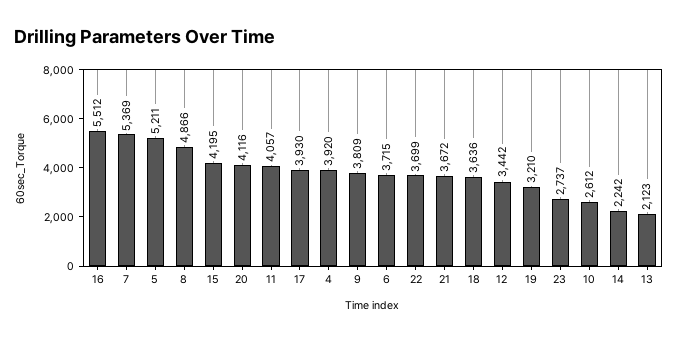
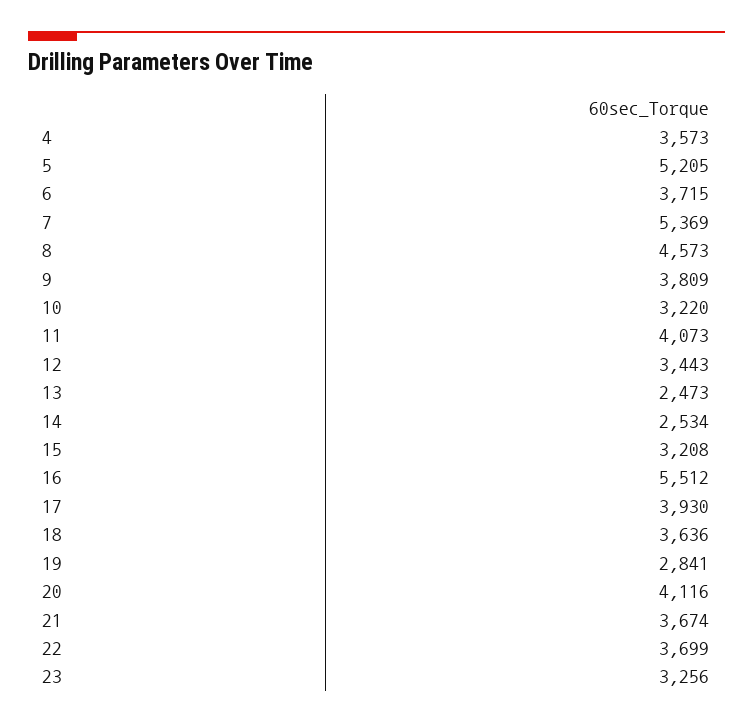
5: 5211 -> 5205
8: 4866 -> 4573
15: 4195 -> 3208
11: 4057 -> 4073
4: 3920 -> 3573
21: 3672 -> 3674
12: 3442 -> 3443
19: 3210 -> 2841
23: 2737 -> 3256
10: 2612 -> 3220
14: 2242 -> 2534
13: 2123 -> 2473

